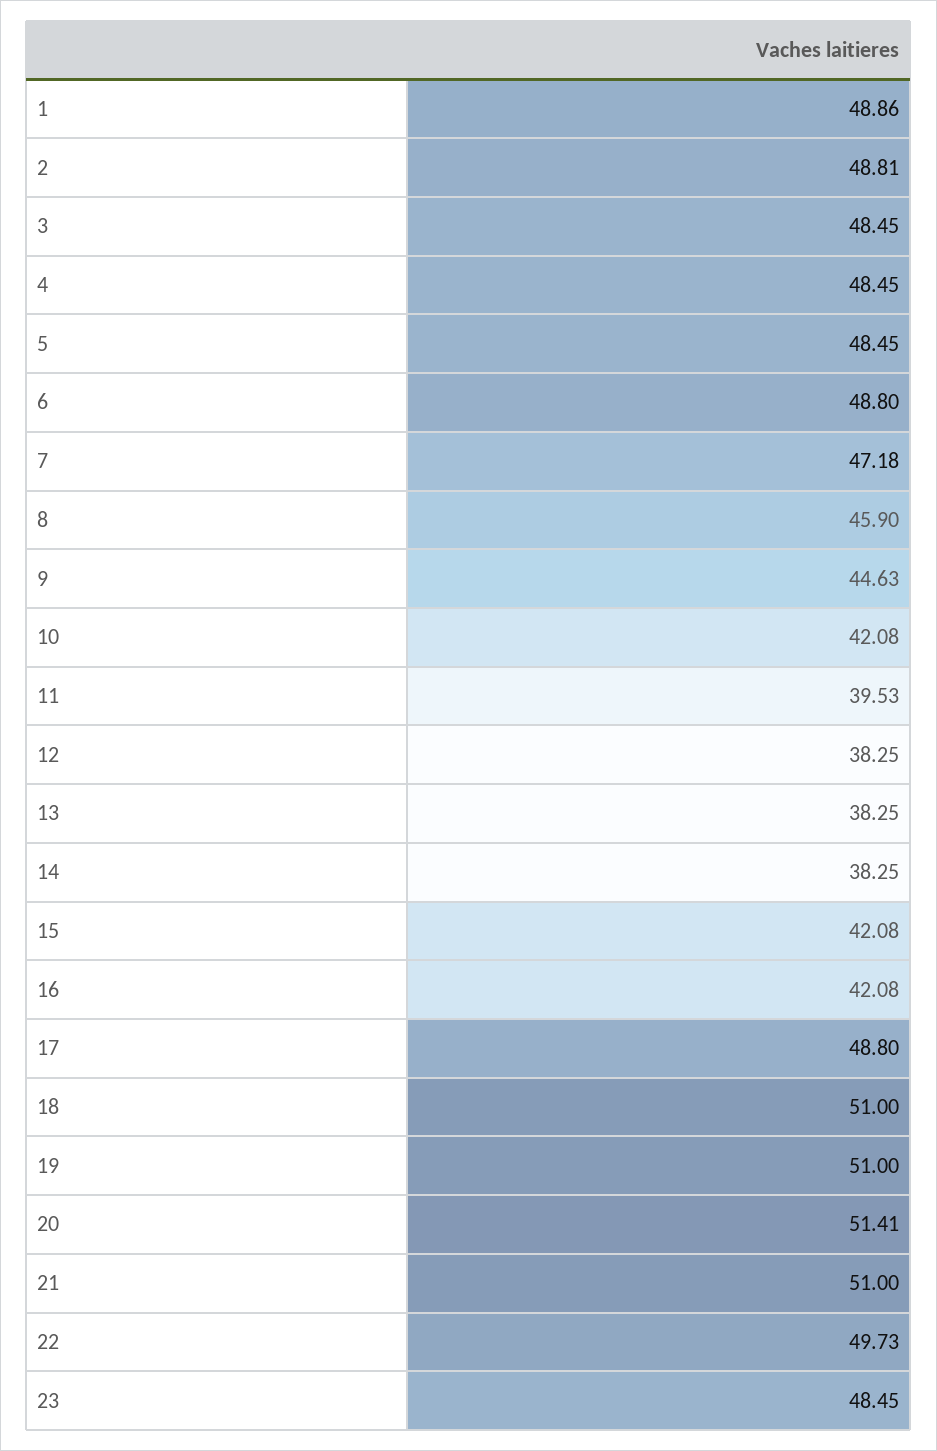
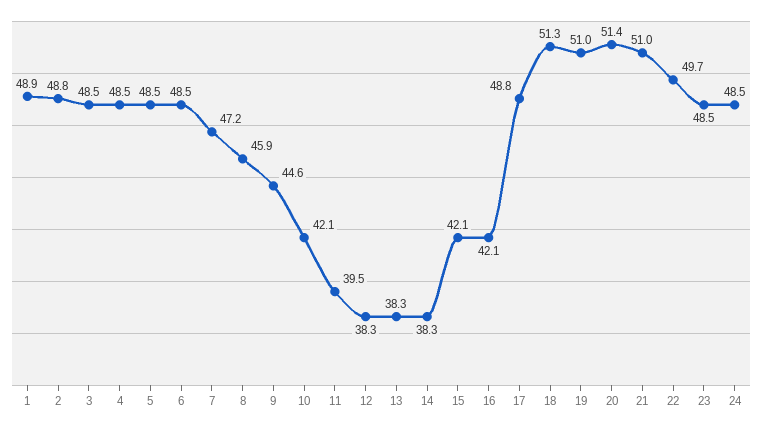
6: 48.8 -> 48.5
18: 51 -> 51.3
24: none -> 48.5

